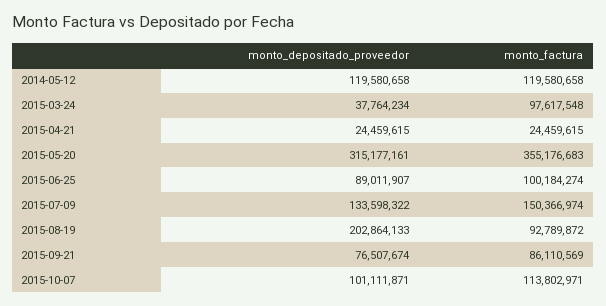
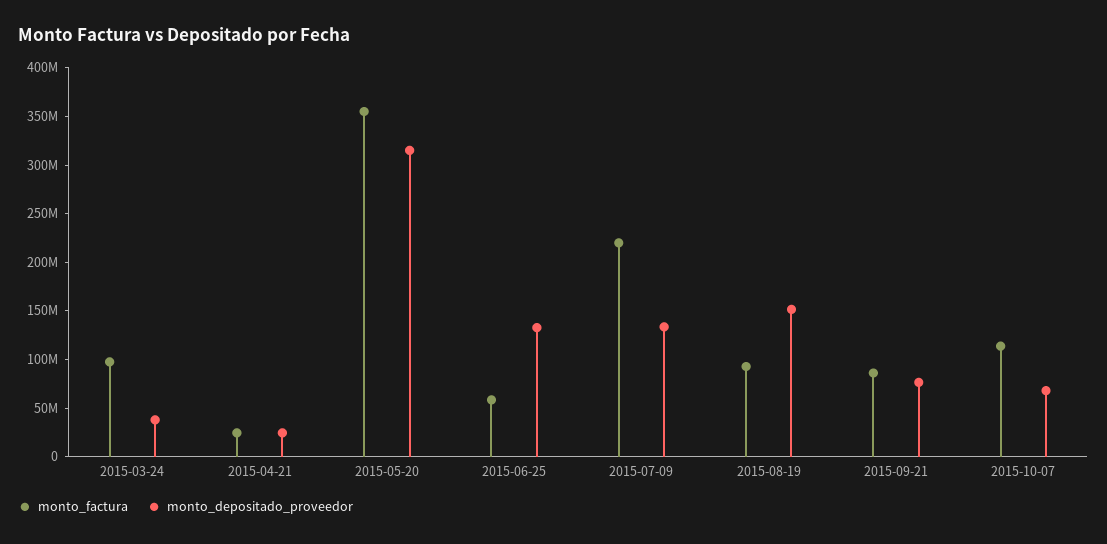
monto_depositado_proveedor, 2014-05-12: 119580658 -> none
monto_factura, 2014-05-12: 119580658 -> none
monto_depositado_proveedor, 2015-06-25: 89011907 -> 130000000
monto_factura, 2015-06-25: 100184274 -> 60000000
monto_factura, 2015-07-09: 150366974 -> 220000000
monto_depositado_proveedor, 2015-08-19: 202864133 -> 150000000
monto_depositado_proveedor, 2015-10-07: 101111871 -> 70000000

